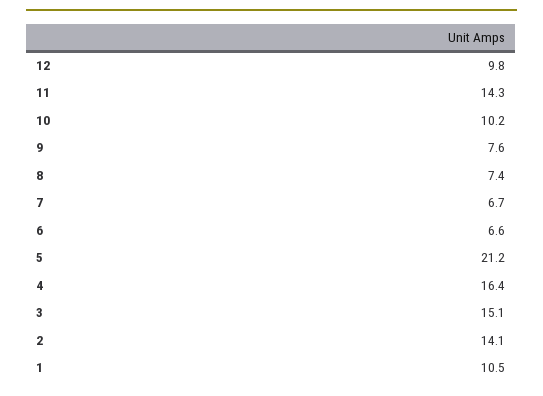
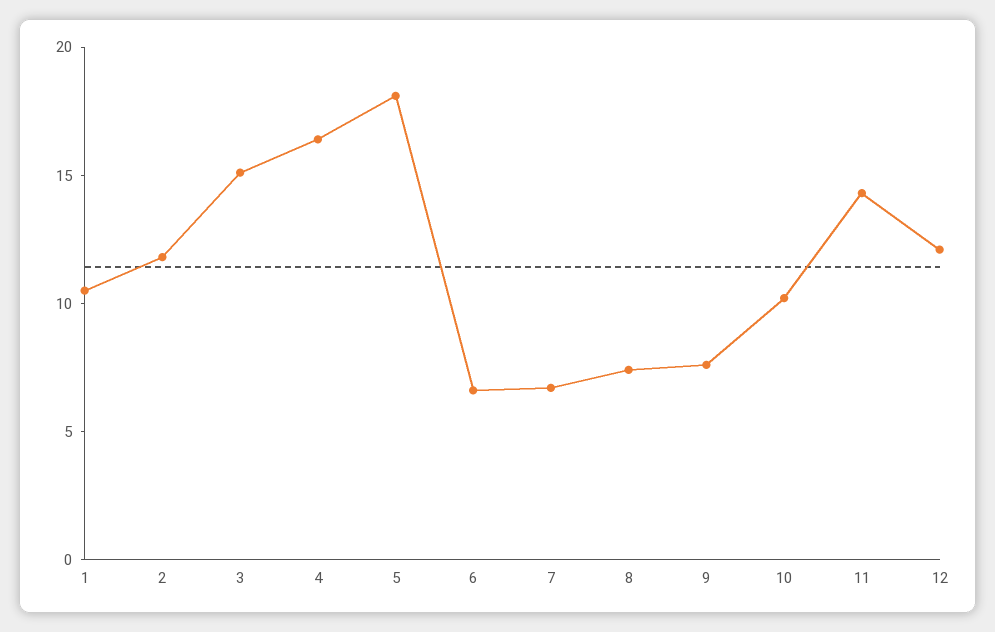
12: 9.8 -> 12
5: 21.2 -> 18
2: 14.1 -> 12

